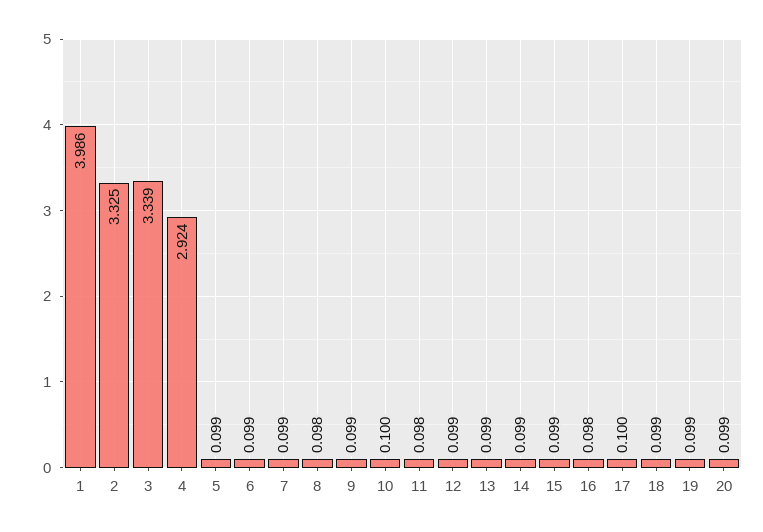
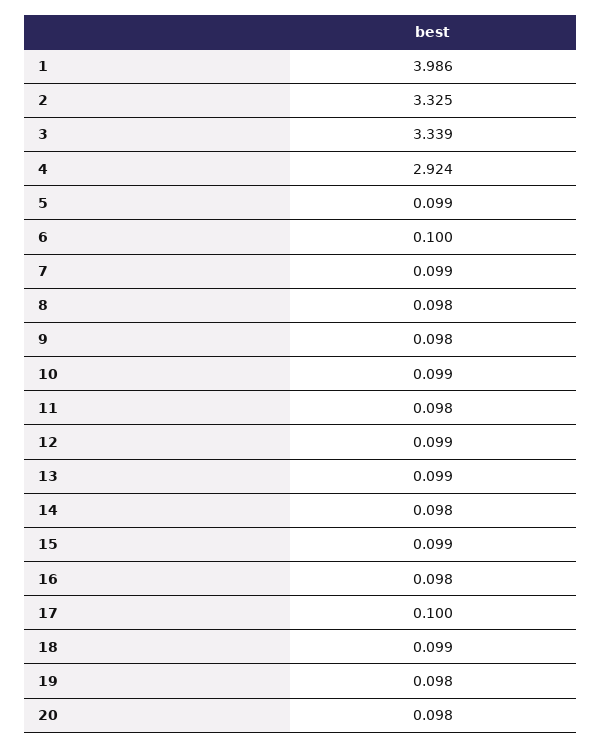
6: 0.099 -> 0.1
9: 0.099 -> 0.098
10: 0.1 -> 0.099
14: 0.099 -> 0.098
19: 0.099 -> 0.098
20: 0.099 -> 0.098

